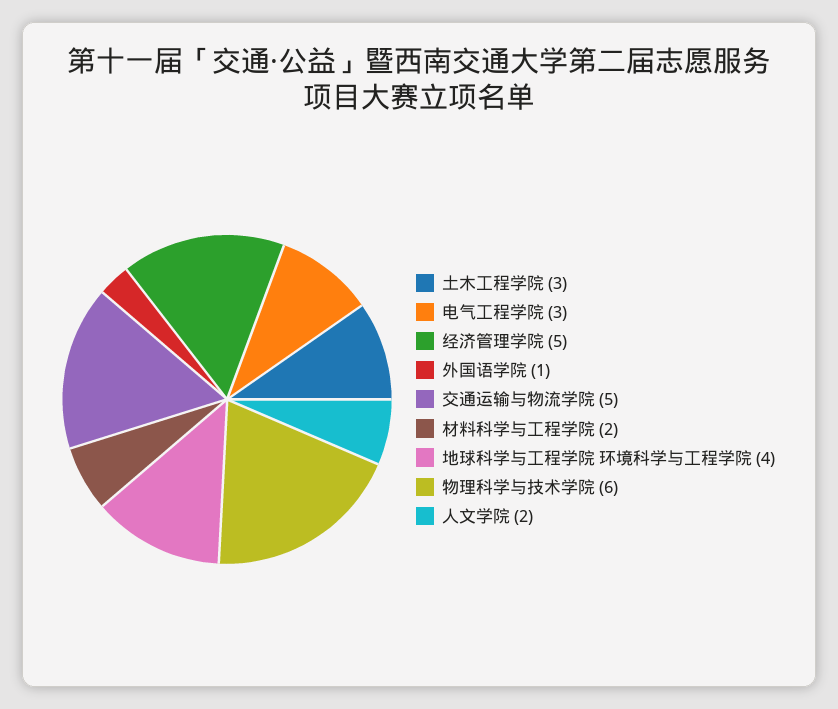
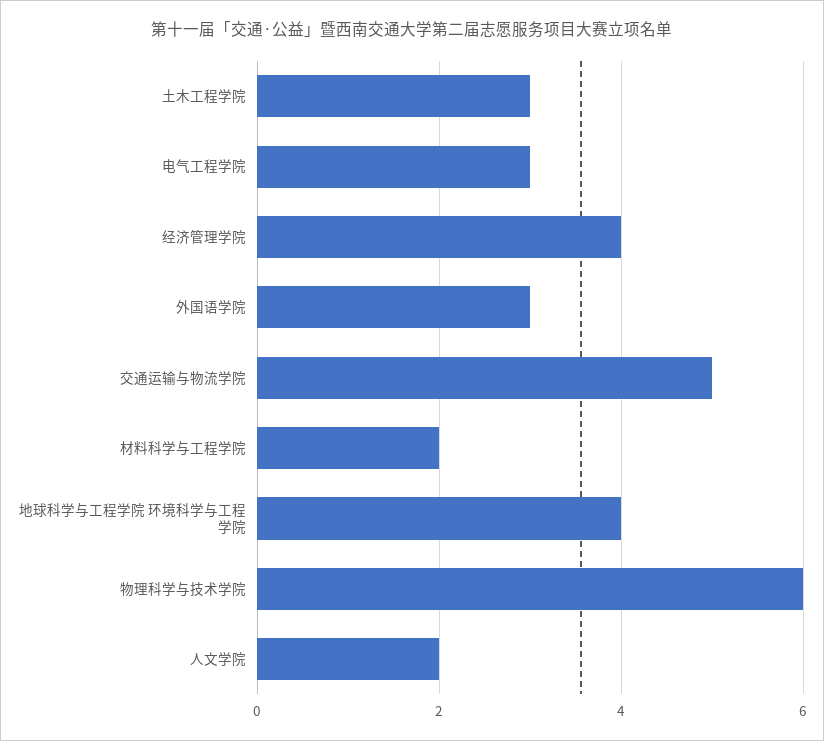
经济管理学院: 5 -> 4
外国语学院: 1 -> 3

